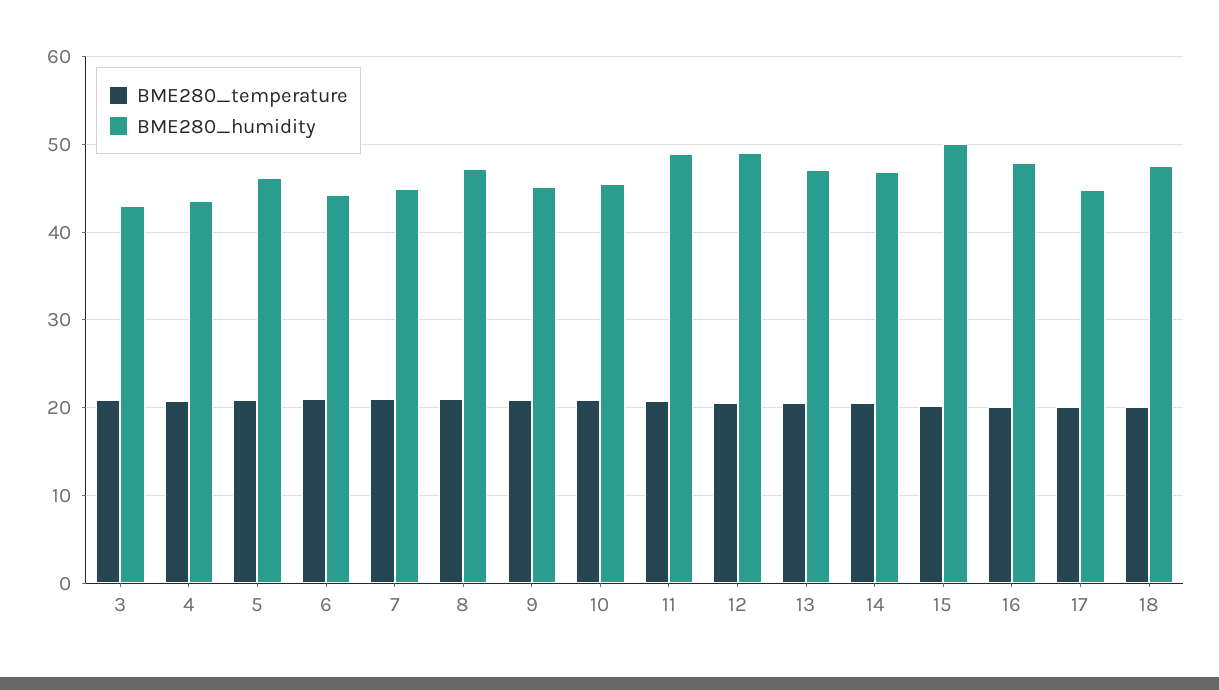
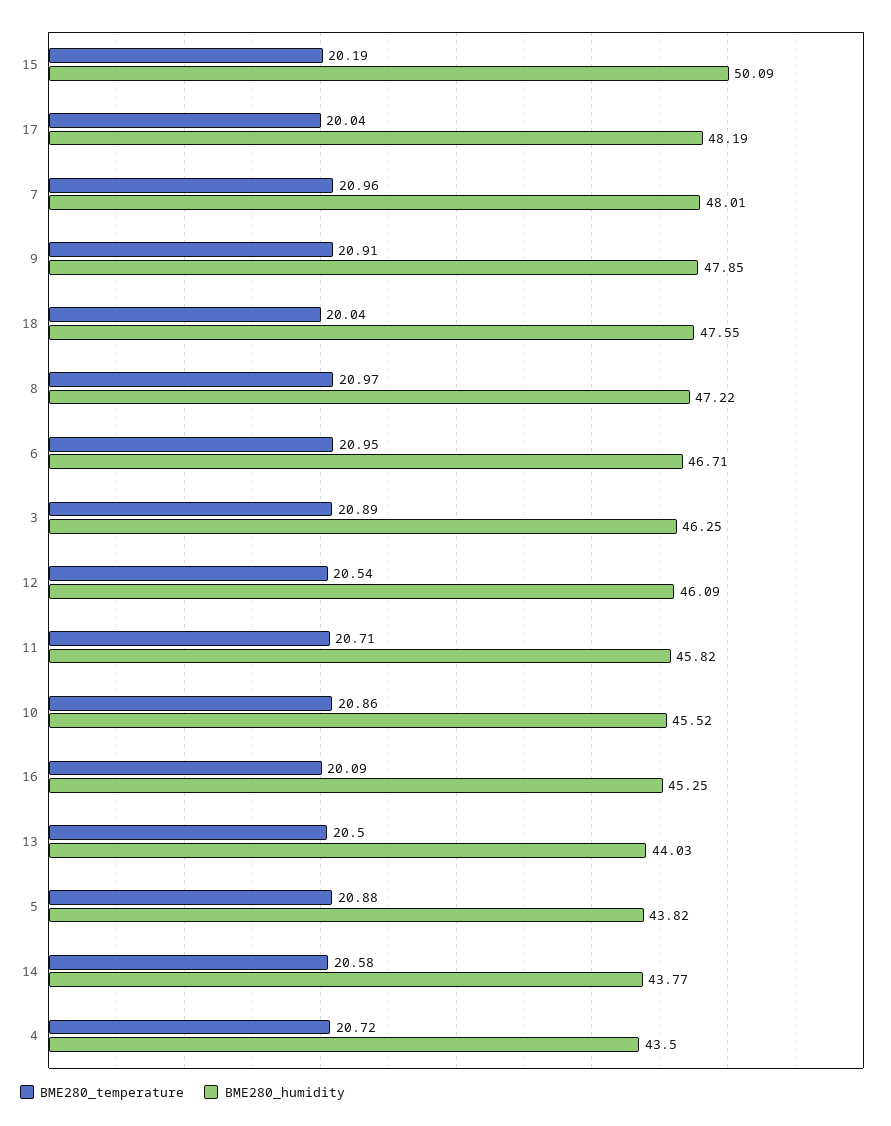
BME280_humidity, 3: 43 -> 46.25
BME280_humidity, 5: 46 -> 43.82
BME280_humidity, 6: 44 -> 46.71
BME280_humidity, 7: 45 -> 48.01
BME280_humidity, 9: 45 -> 47.85
BME280_humidity, 11: 49 -> 45.82
BME280_humidity, 12: 49 -> 46.09
BME280_humidity, 13: 47 -> 44.03
BME280_humidity, 14: 47 -> 43.77
BME280_humidity, 16: 48 -> 45.25
BME280_humidity, 17: 45 -> 48.19

